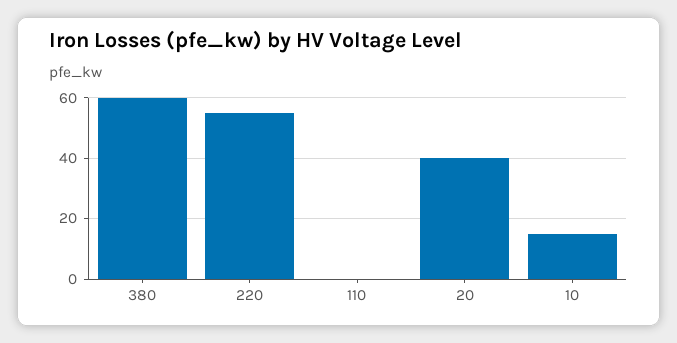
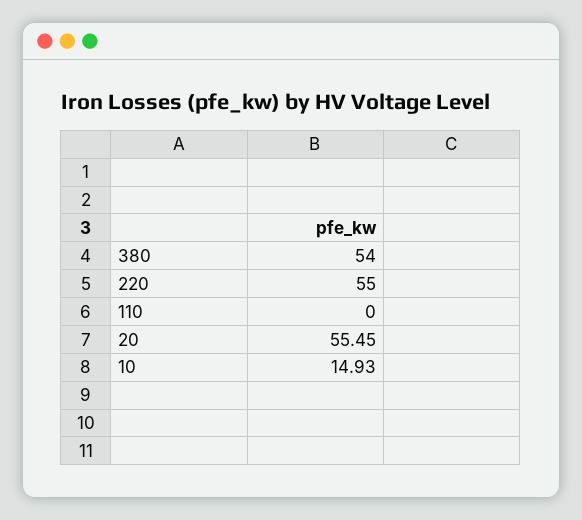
380: 60 -> 54
20: 40 -> 55.45

